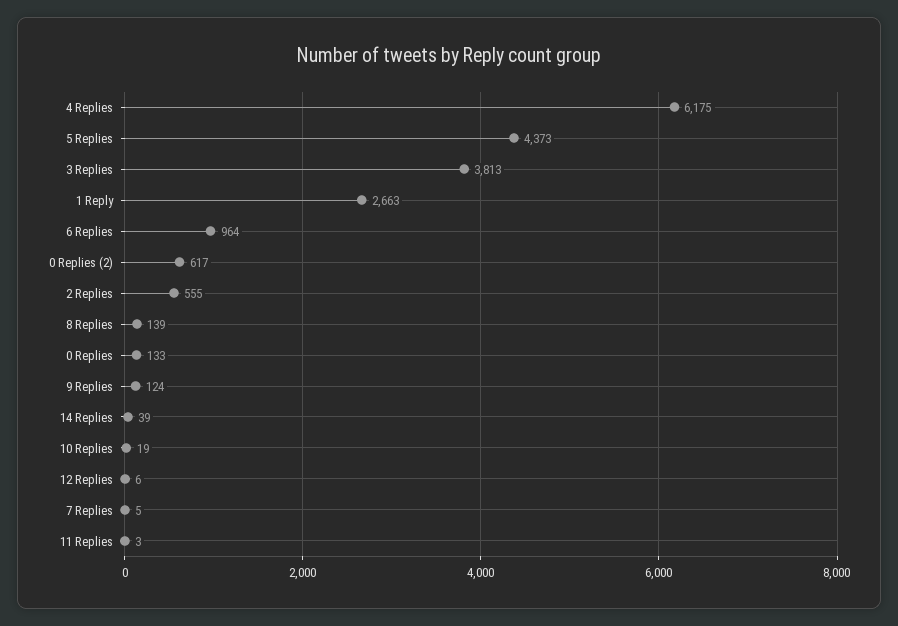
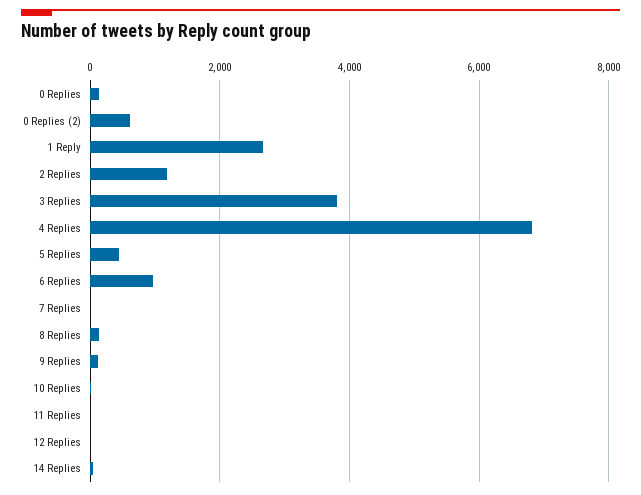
4 Replies: 6175 -> 6800
5 Replies: 4373 -> 400
2 Replies: 555 -> 1200

